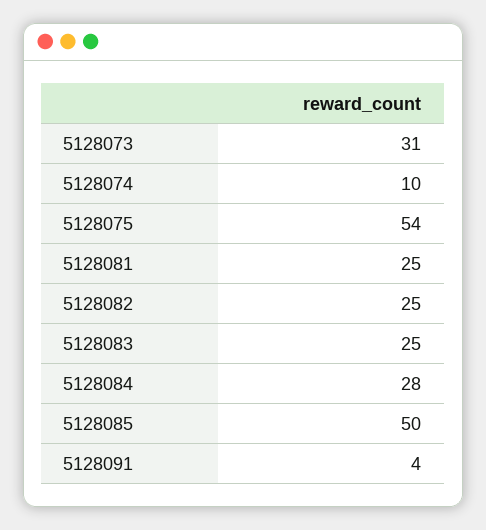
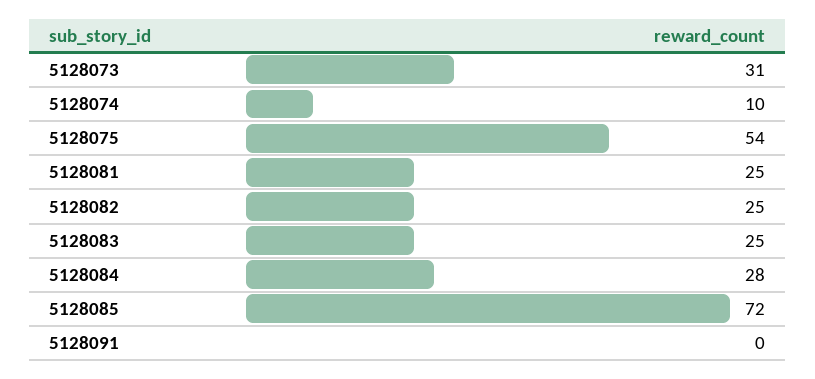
5128085: 50 -> 72
5128091: 4 -> 0

